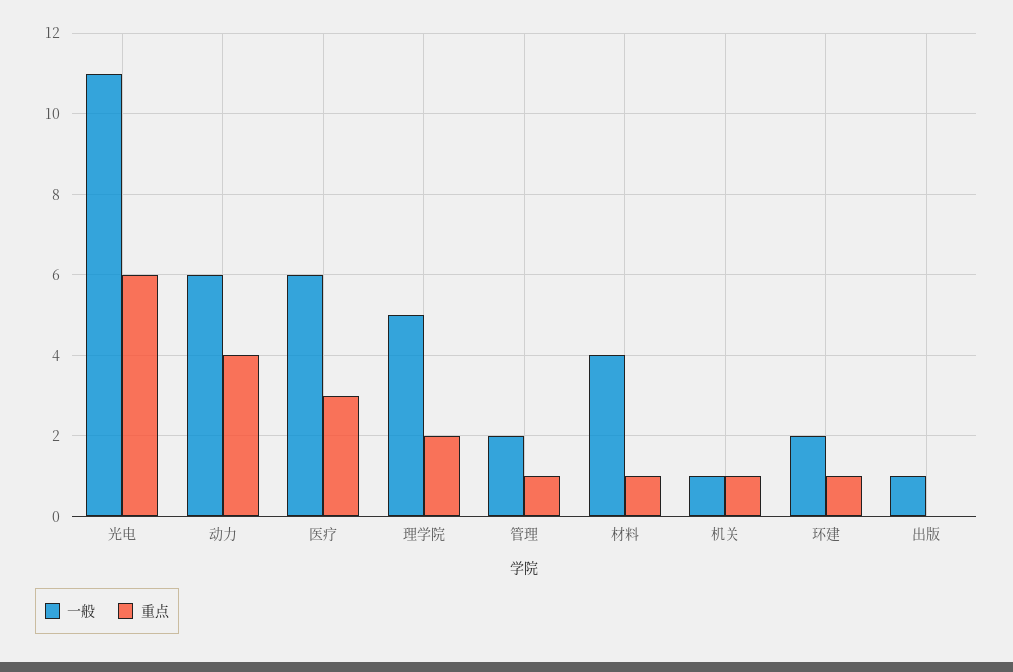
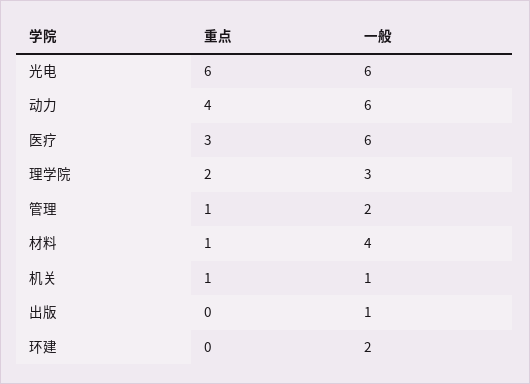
一般, 光电: 11 -> 6
一般, 理学院: 5 -> 3
重点, 环建: 1 -> 0

